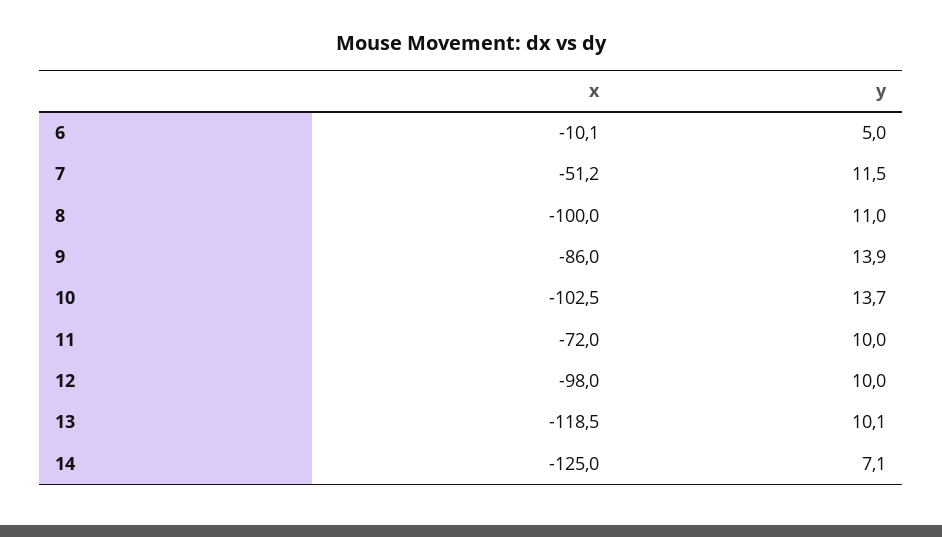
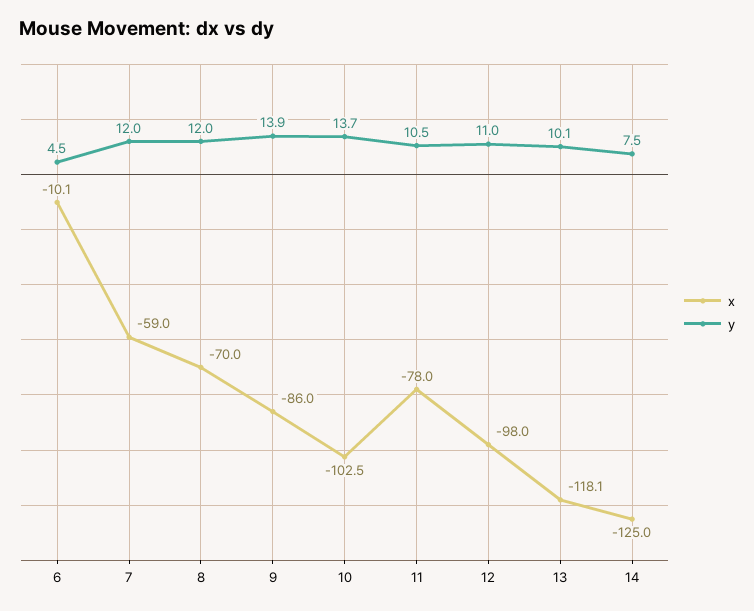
y, 6: 5 -> 4.5
x, 7: -51.2 -> -59
y, 7: 11.5 -> 12
x, 8: -100 -> -70
y, 8: 11 -> 12
x, 11: -72 -> -78
y, 11: 10 -> 10.5
y, 12: 10 -> 11
x, 13: -118.5 -> -118.1
y, 14: 7.1 -> 7.5

